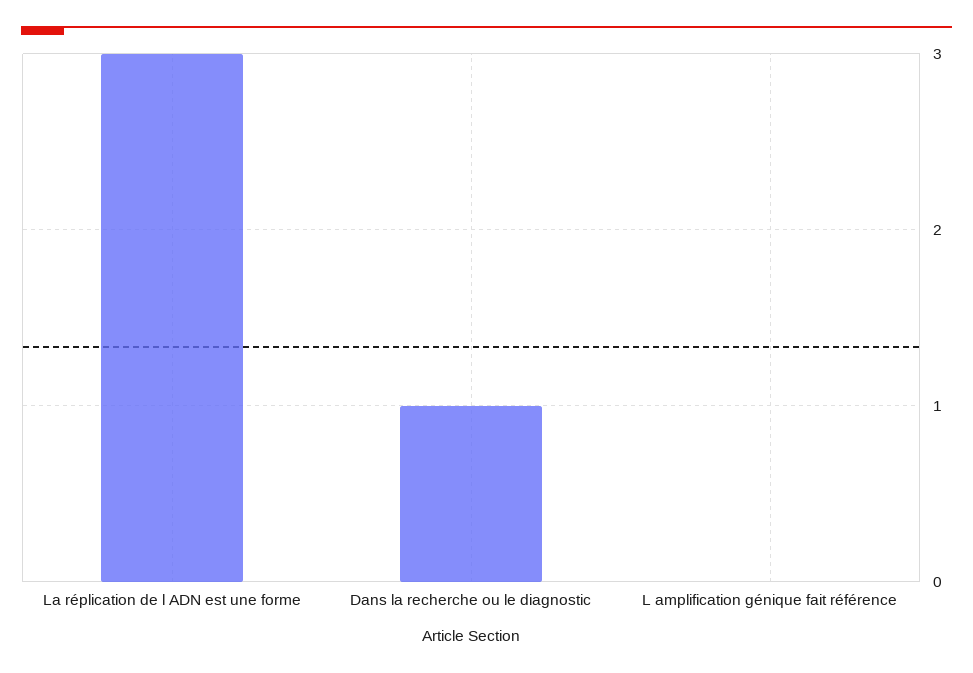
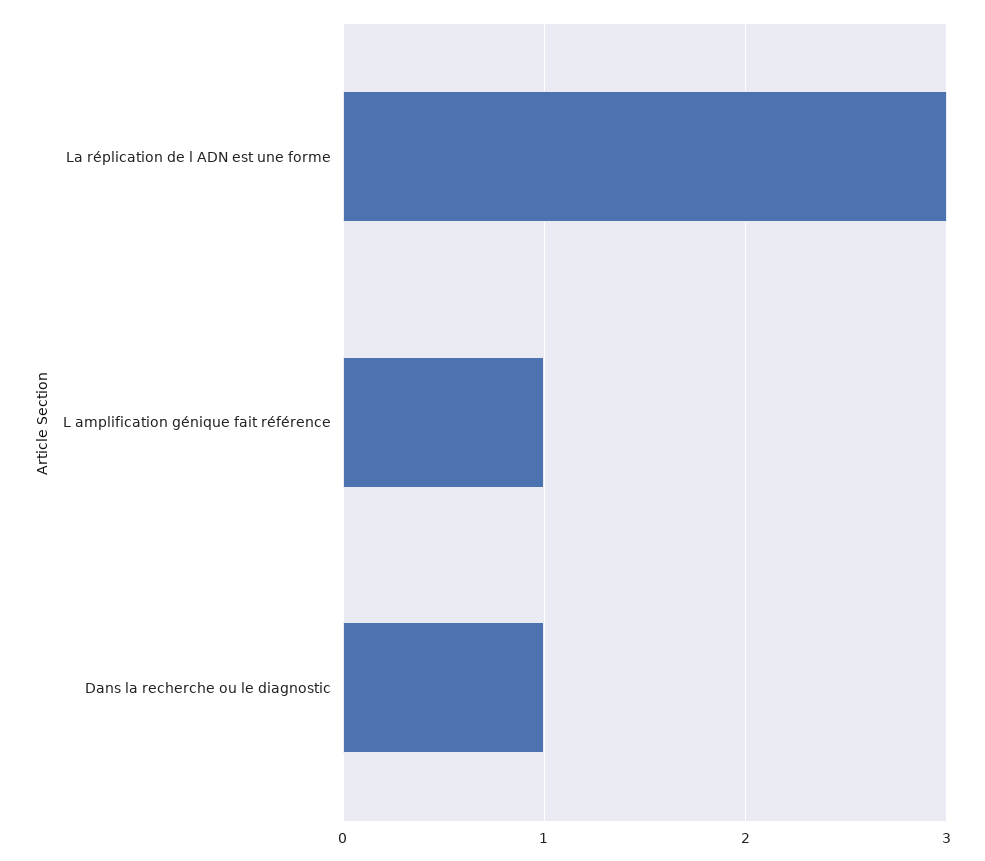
L amplification génique fait référence: 0 -> 1

